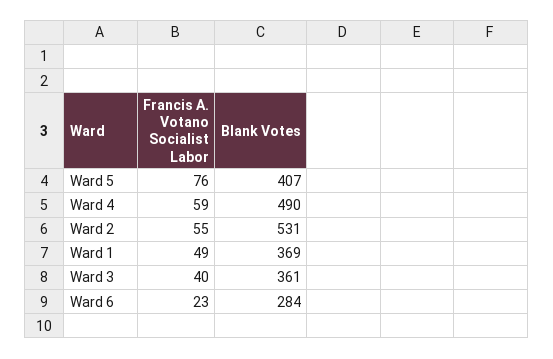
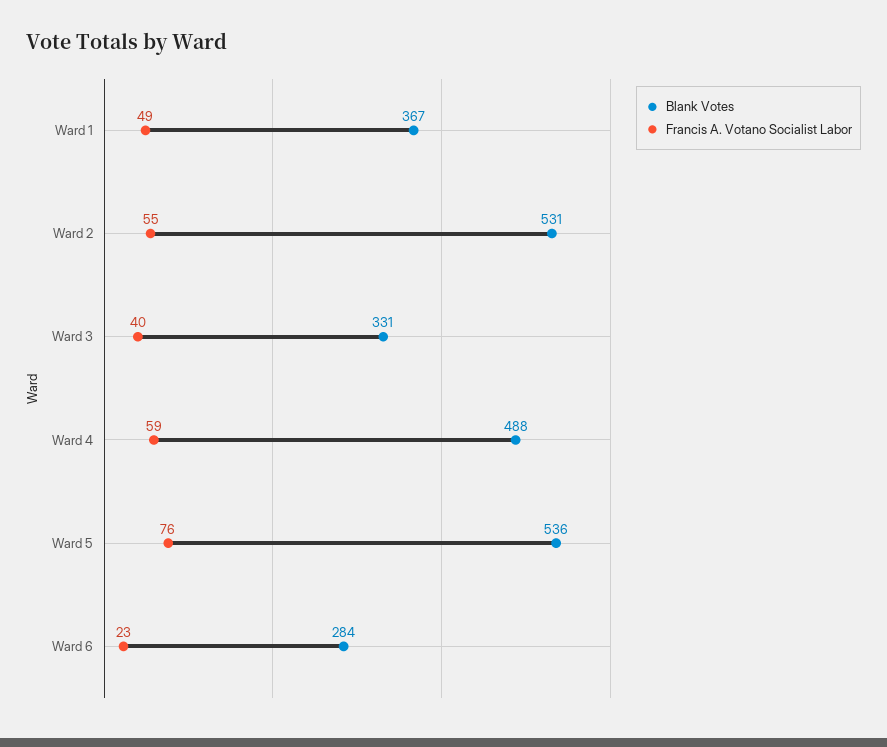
Blank Votes, Ward 5: 407 -> 536
Blank Votes, Ward 4: 490 -> 488
Blank Votes, Ward 1: 369 -> 367
Blank Votes, Ward 3: 361 -> 331

